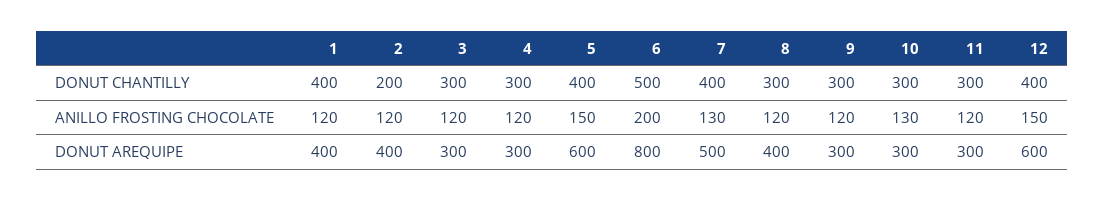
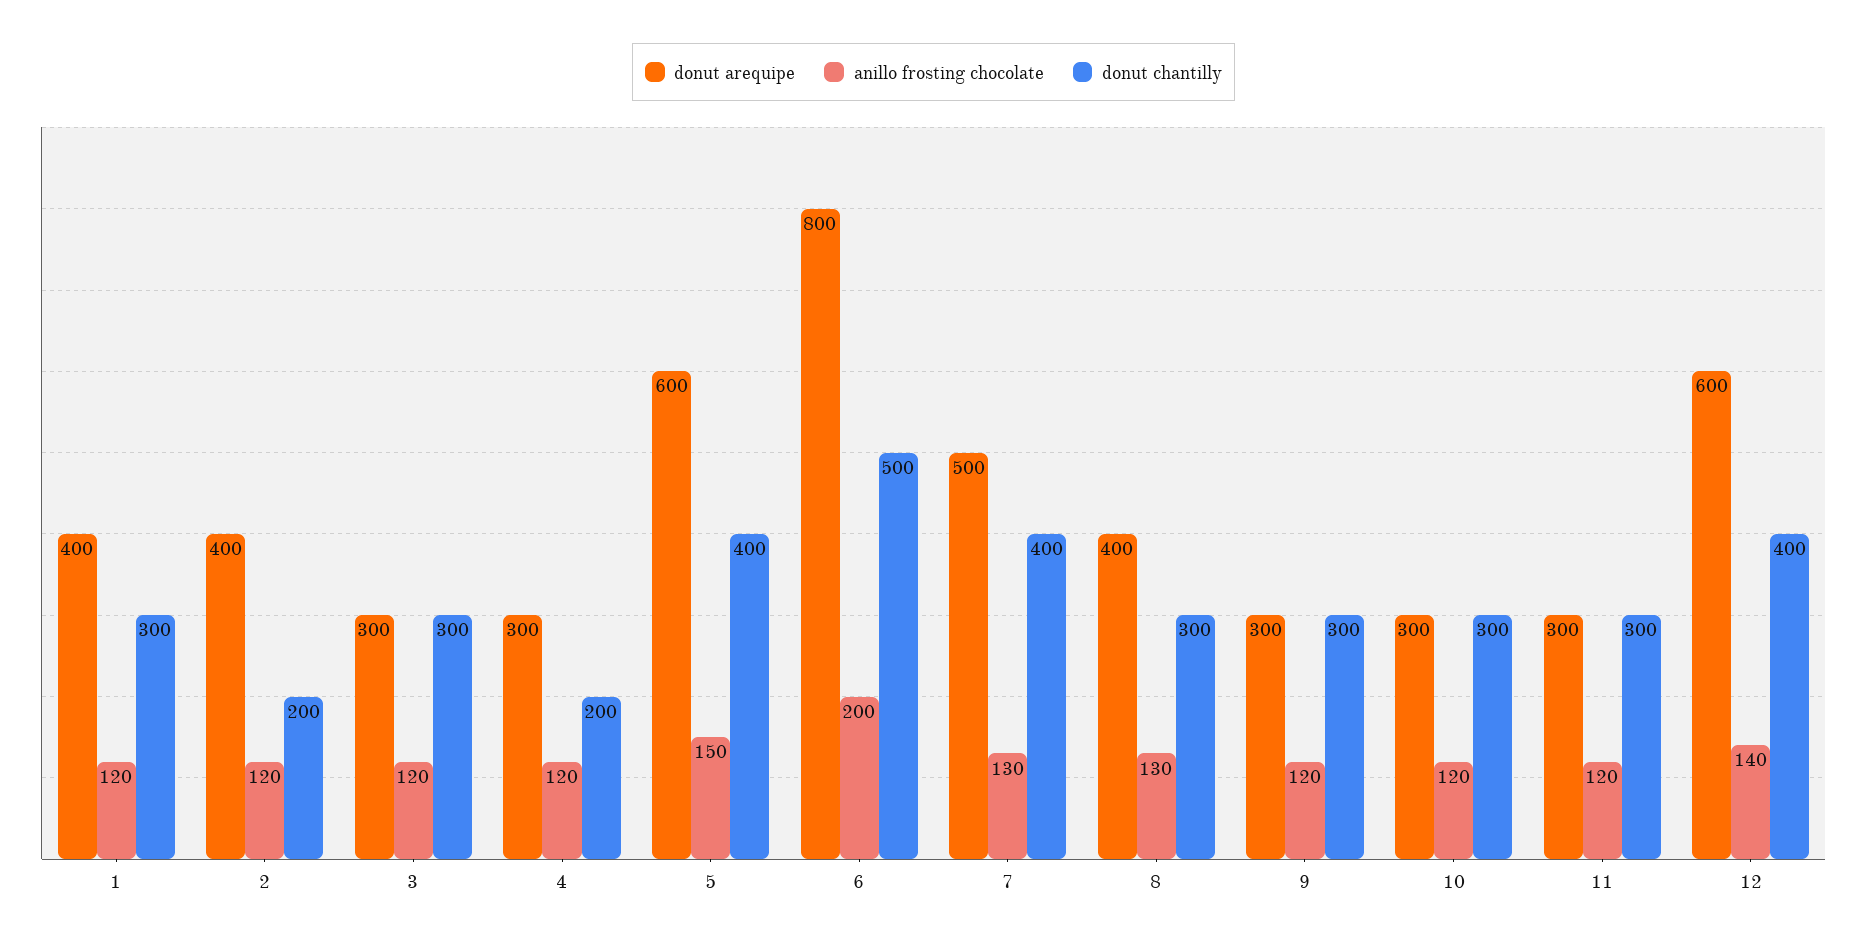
DONUT CHANTILLY, 1: 400 -> 300
DONUT CHANTILLY, 4: 300 -> 200
ANILLO FROSTING CHOCOLATE, 8: 120 -> 130
ANILLO FROSTING CHOCOLATE, 10: 130 -> 120
ANILLO FROSTING CHOCOLATE, 12: 150 -> 140

